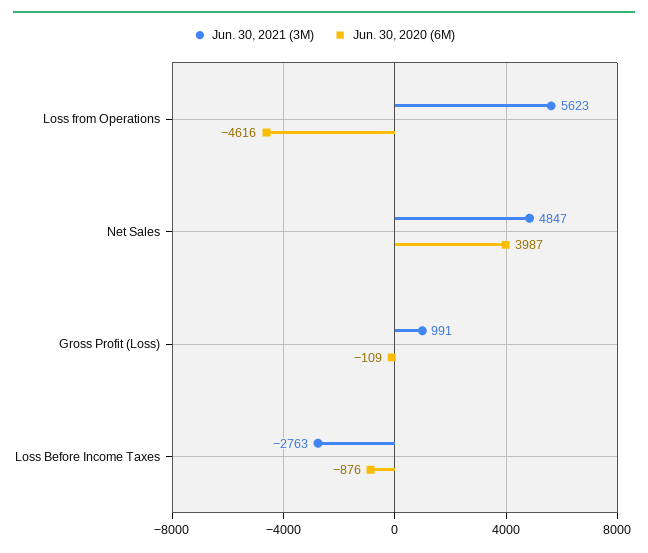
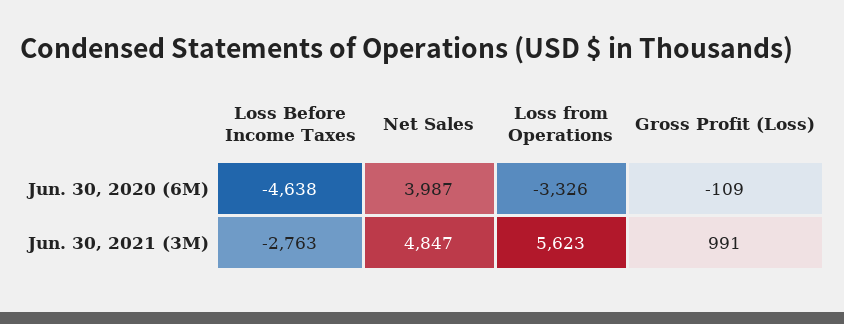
Jun. 30, 2020 (6M), Loss from Operations: -4616 -> -3326
Jun. 30, 2020 (6M), Loss Before Income Taxes: -876 -> -4638

